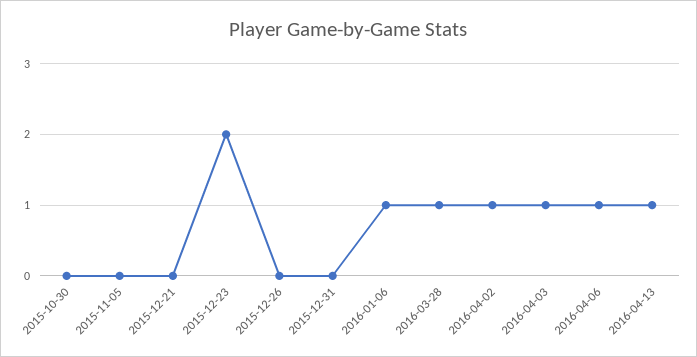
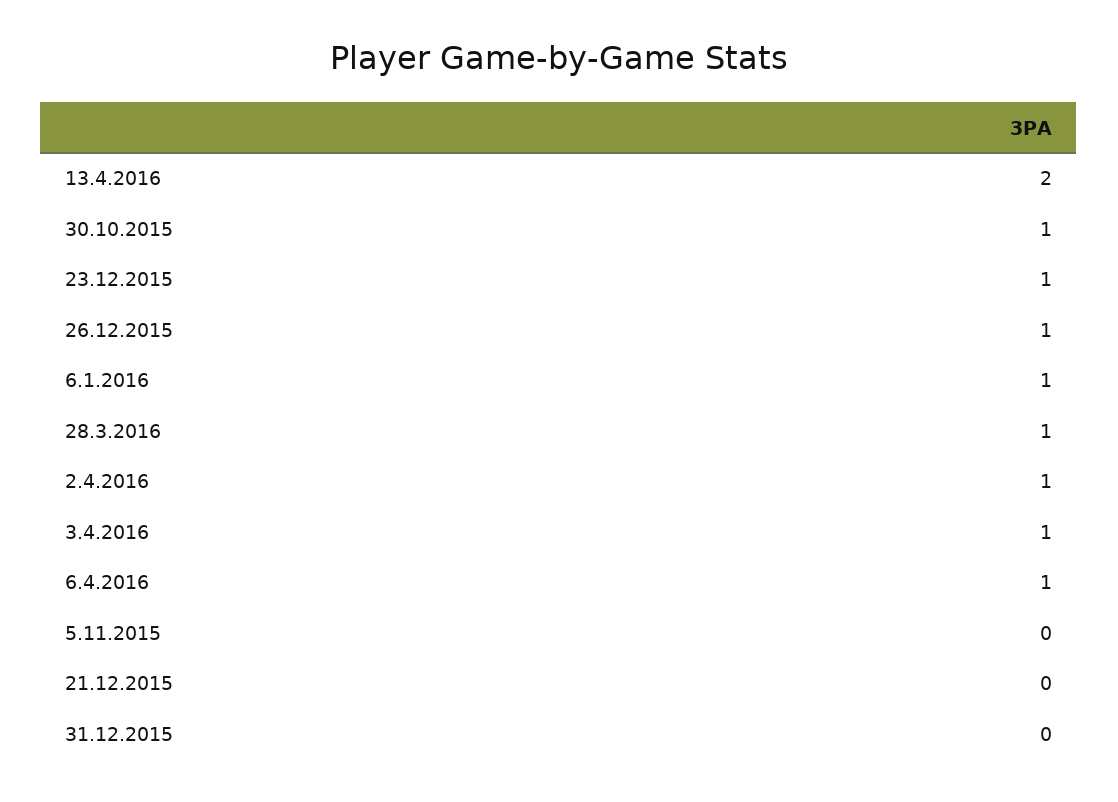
2015-10-30: 0 -> 1
2015-12-23: 2 -> 1
2015-12-26: 0 -> 1
2016-04-13: 1 -> 2

